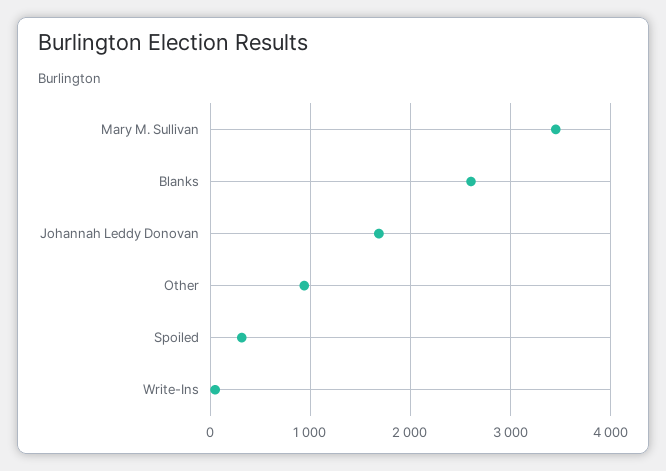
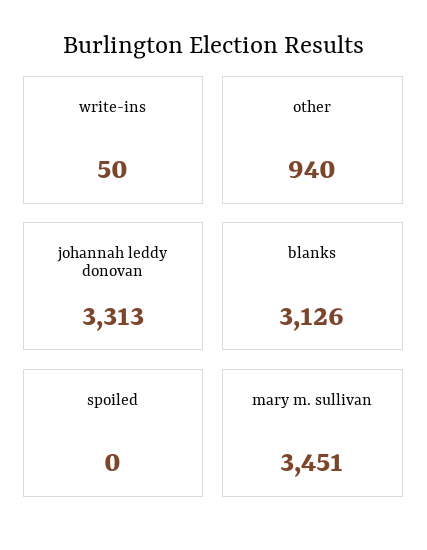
Blanks: 2600 -> 3126
Johannah Leddy Donovan: 1700 -> 3313
Spoiled: 300 -> 0

